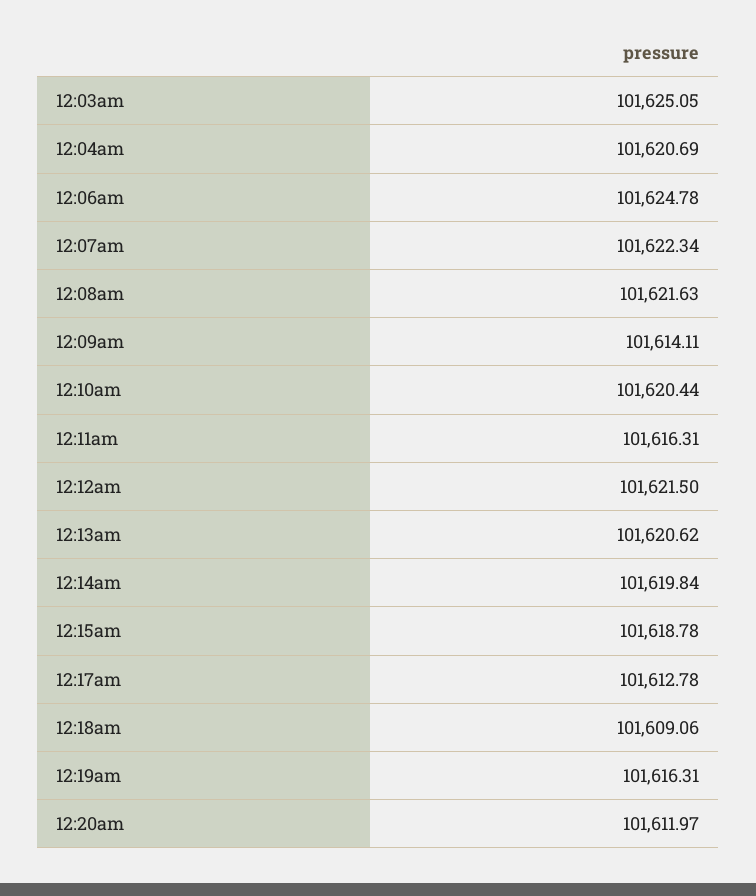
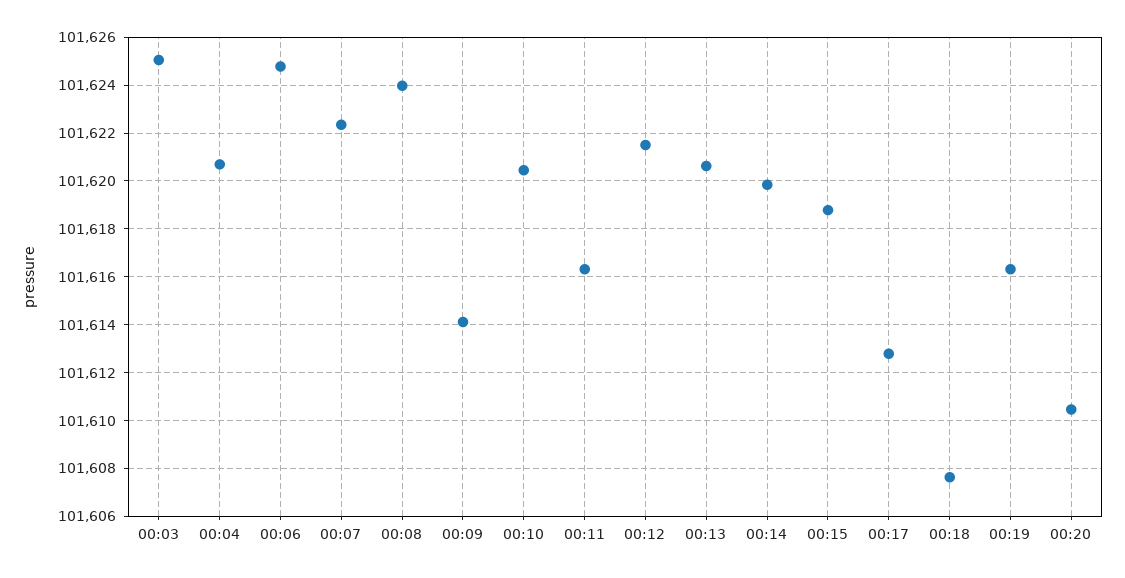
12:08am: 101621.63 -> 101624
12:18am: 101609.06 -> 101607.5
12:20am: 101611.97 -> 101610.5

